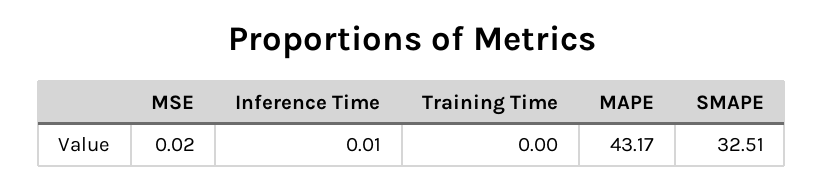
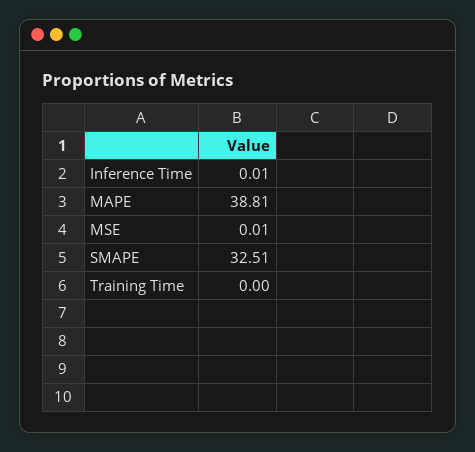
MSE: 0.02 -> 0.01
MAPE: 43.17 -> 38.81

